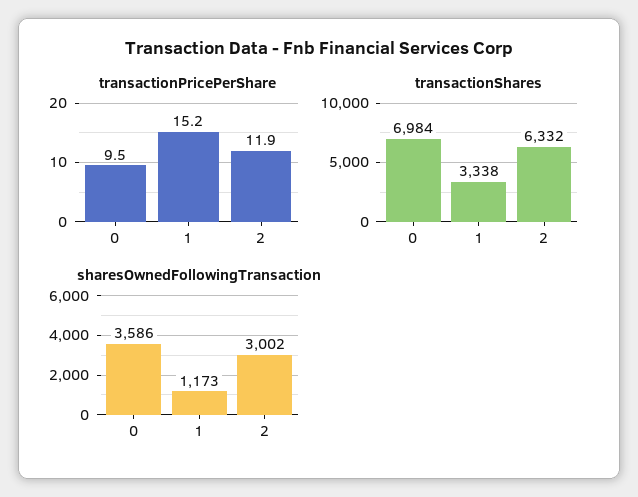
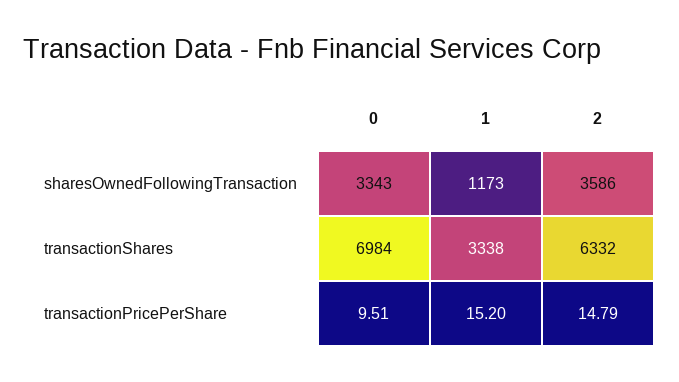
transactionPricePerShare, 2: 11.9 -> 14.79
sharesOwnedFollowingTransaction, 0: 3586 -> 3343
sharesOwnedFollowingTransaction, 2: 3002 -> 3586

